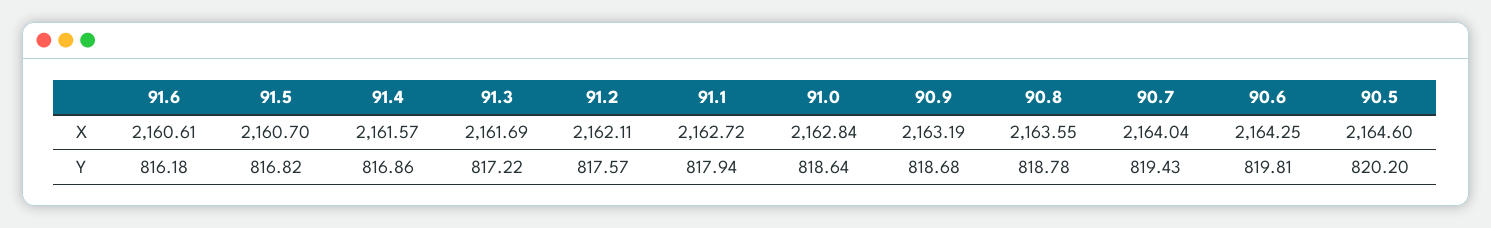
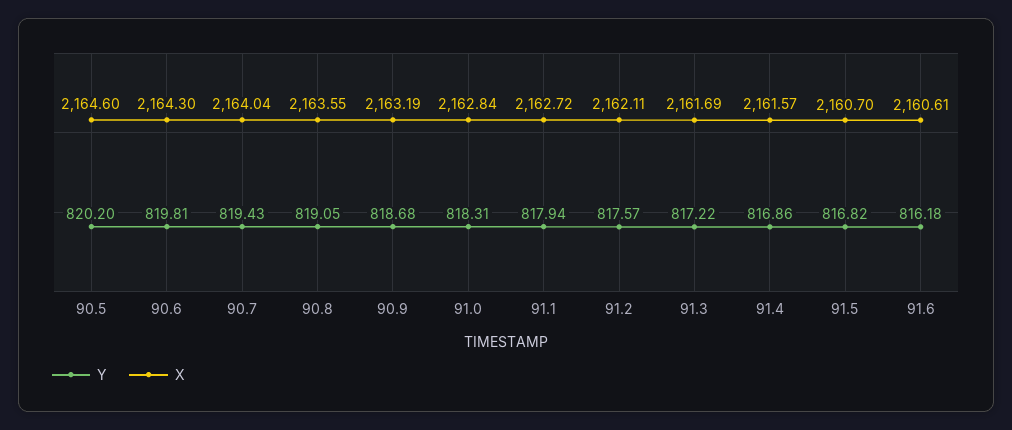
X, 90.6: 2164.25 -> 2164.3
Y, 91.0: 818.64 -> 818.31
Y, 90.8: 818.78 -> 819.05

